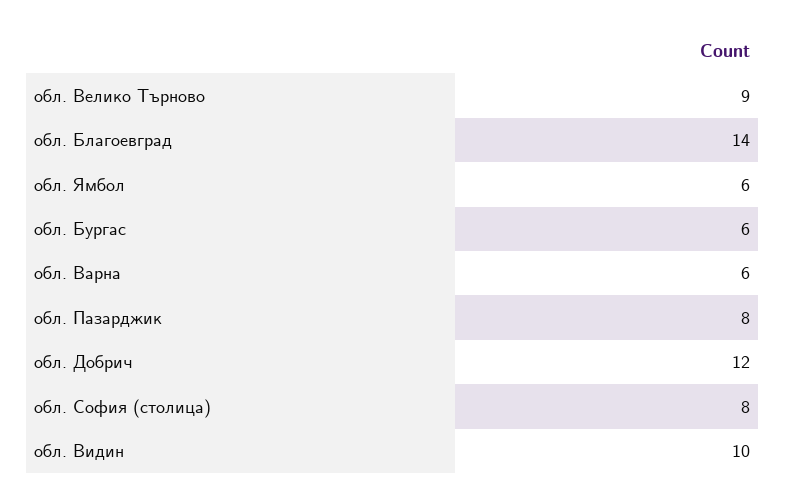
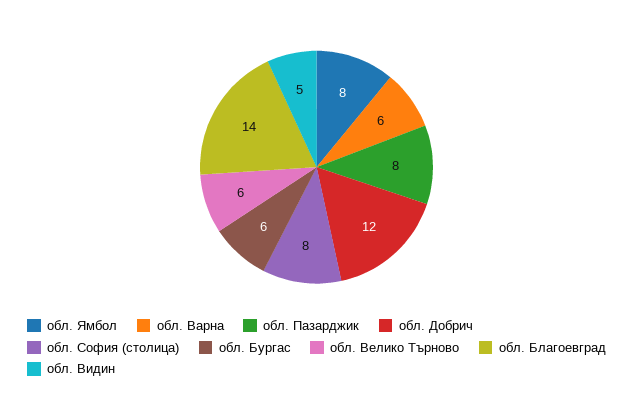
обл. Велико Търново: 9 -> 6
обл. Ямбол: 6 -> 8
обл. Видин: 10 -> 5

